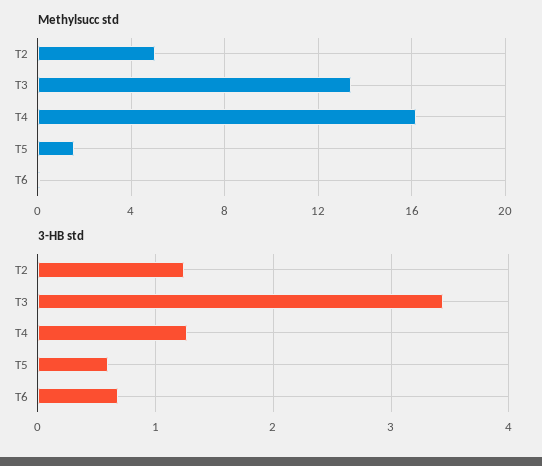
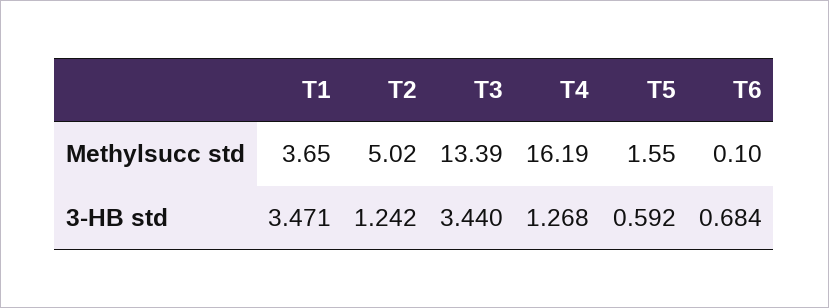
Methylsucc std, T1: none -> 3.65
3-HB std, T1: none -> 3.471

